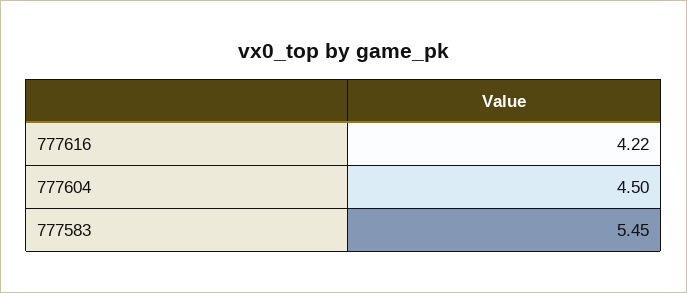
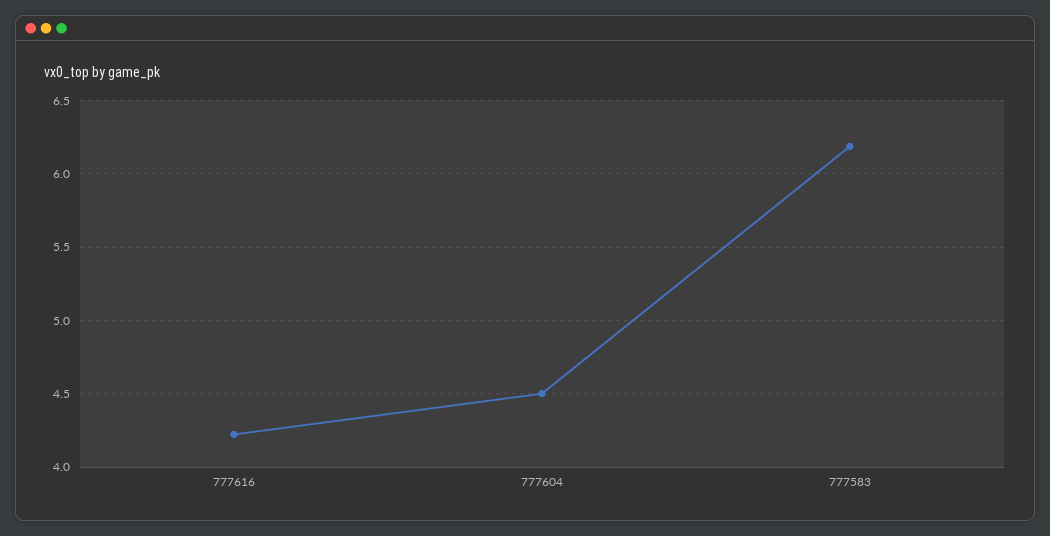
777583: 5.45 -> 6.2

